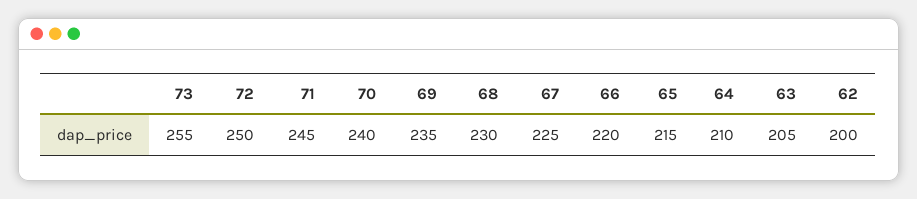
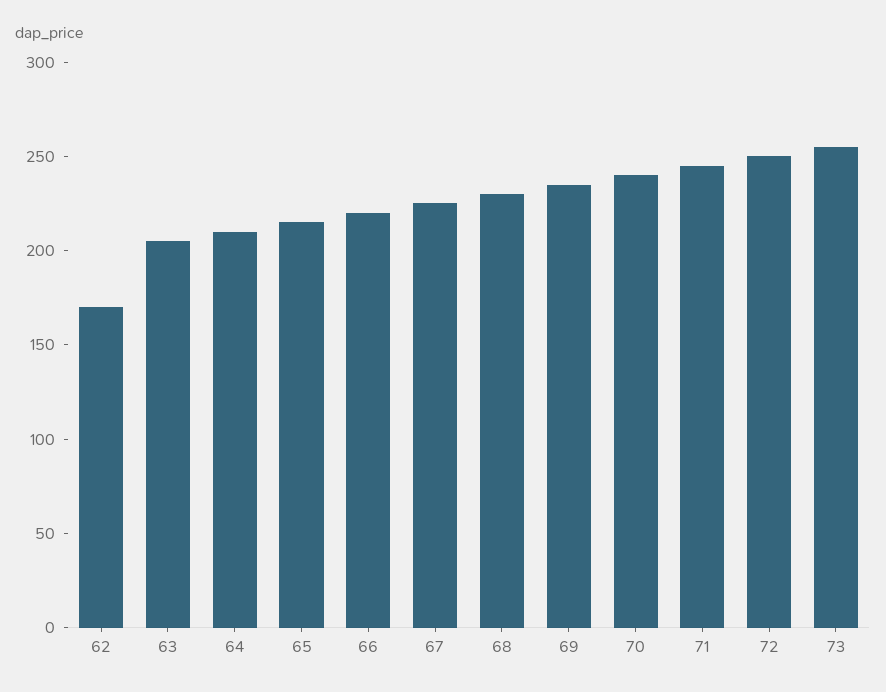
62: 200 -> 170

